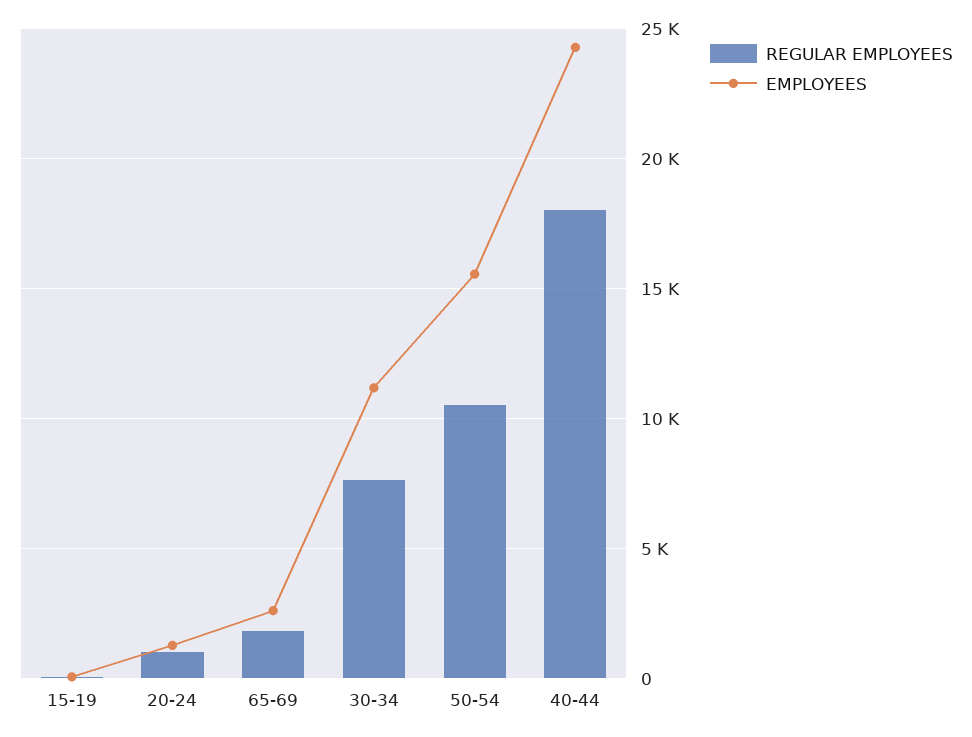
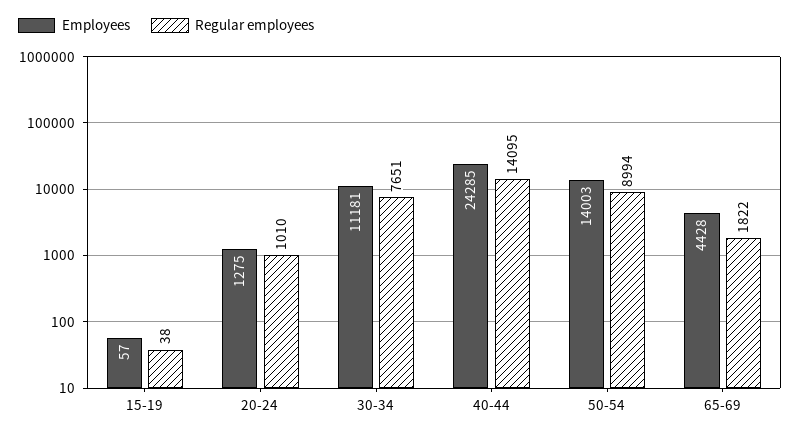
EMPLOYEES, 65-69: 2500 -> 4428
REGULAR EMPLOYEES, 50-54: 10500 -> 8994
EMPLOYEES, 50-54: 15500 -> 14003
REGULAR EMPLOYEES, 40-44: 18000 -> 14095

